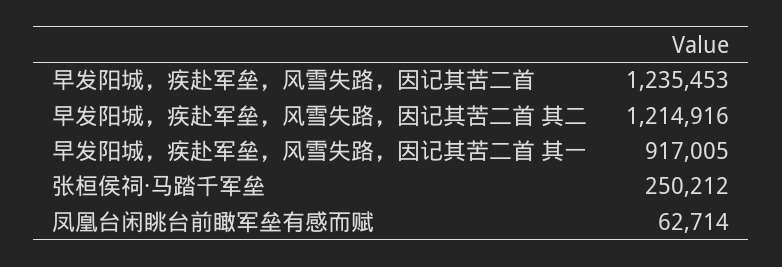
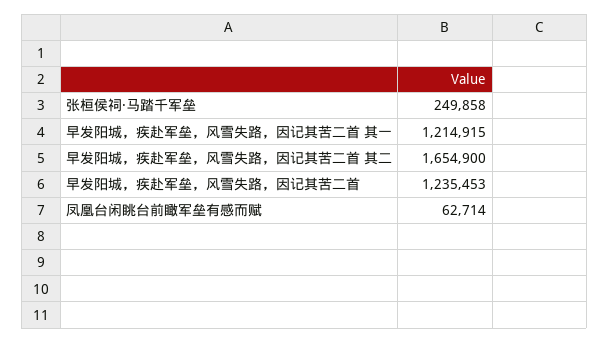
早发阳城，疾赴军垒，风雪失路，因记其苦二首 其二: 1214916 -> 1654900
早发阳城，疾赴军垒，风雪失路，因记其苦二首 其一: 917005 -> 1214915
张桓侯祠·马踏千军垒: 250212 -> 249858

